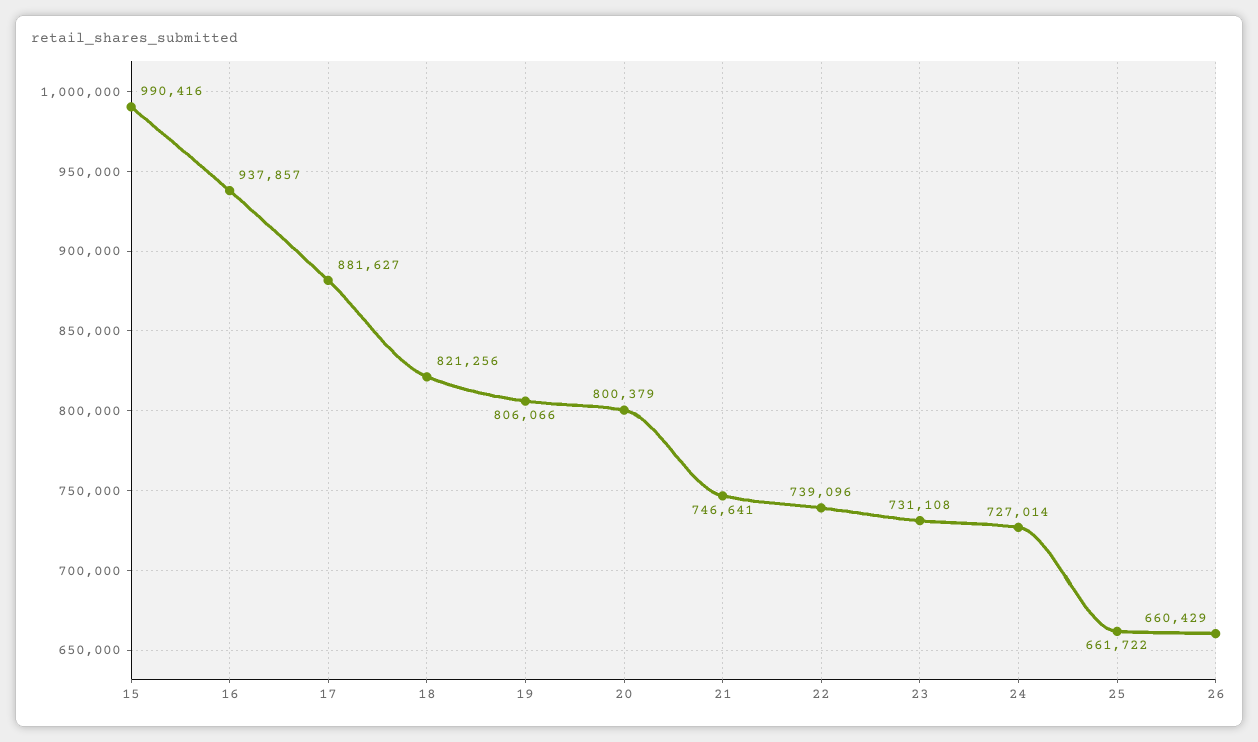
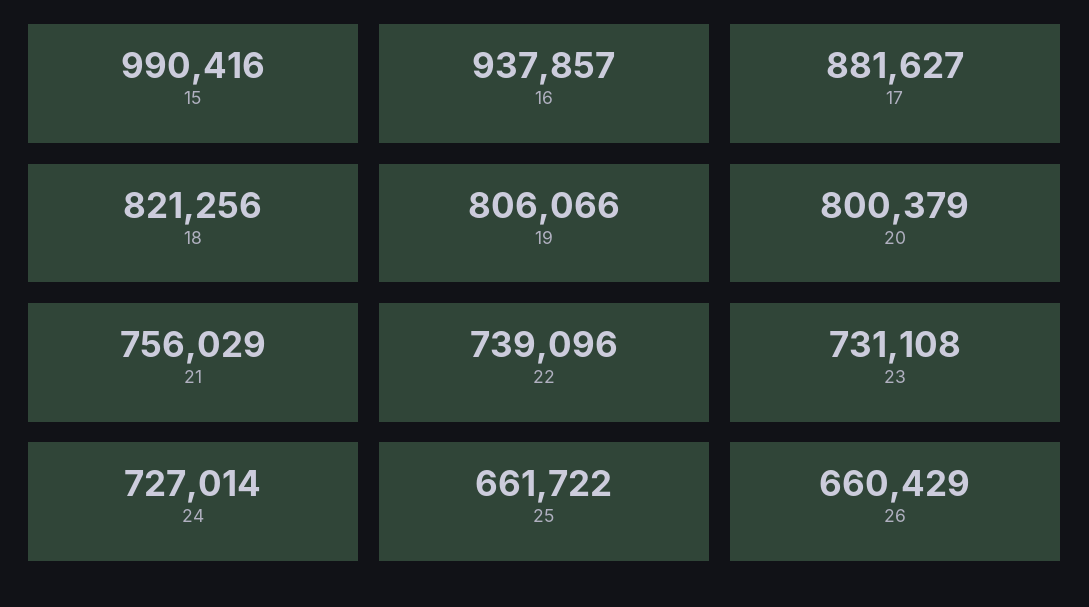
21: 746641 -> 756029

